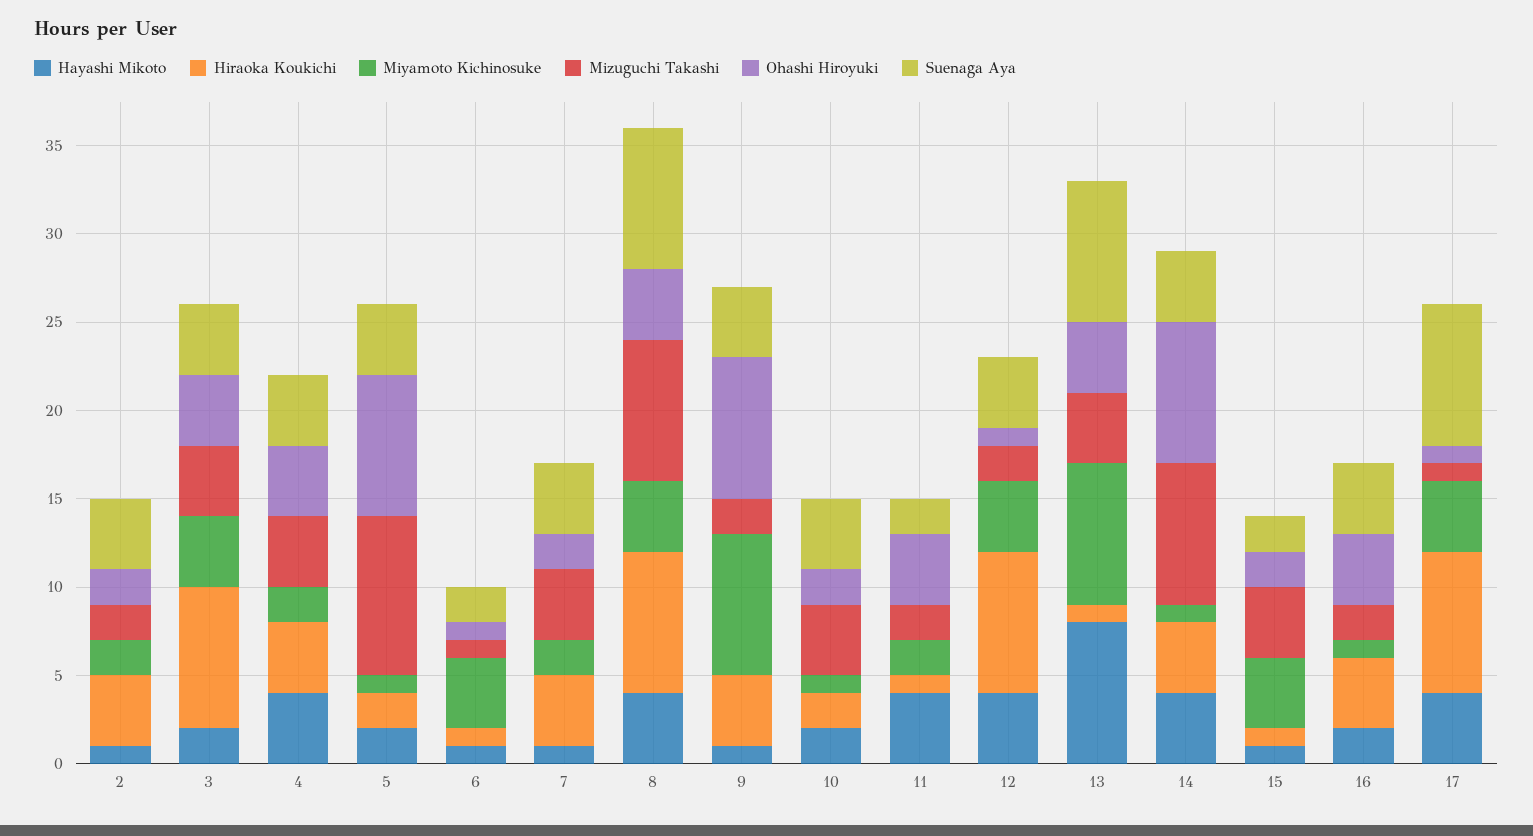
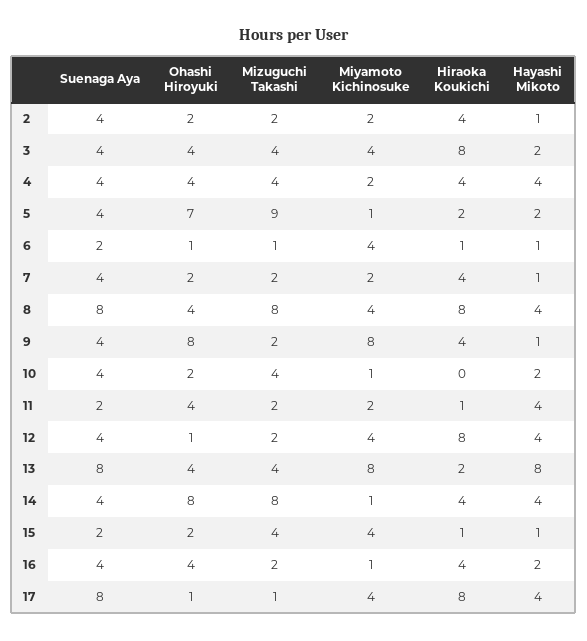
Ohashi Hiroyuki, 5: 8 -> 7
Mizuguchi Takashi, 7: 4 -> 2
Hiraoka Koukichi, 10: 2 -> 0
Hiraoka Koukichi, 13: 1 -> 2

